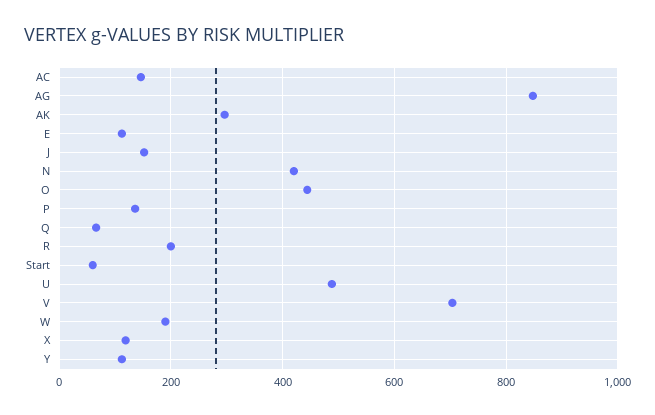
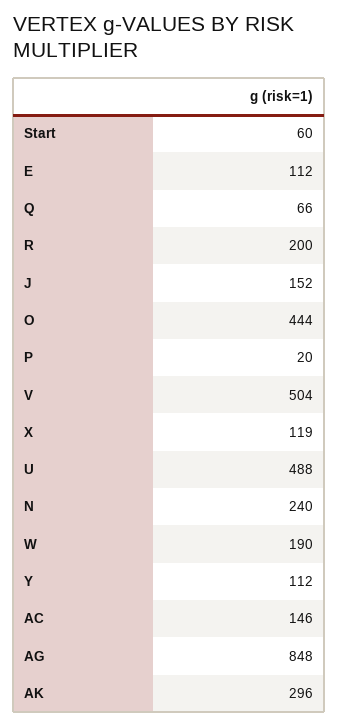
N: 420 -> 240
P: 140 -> 20
V: 700 -> 504

